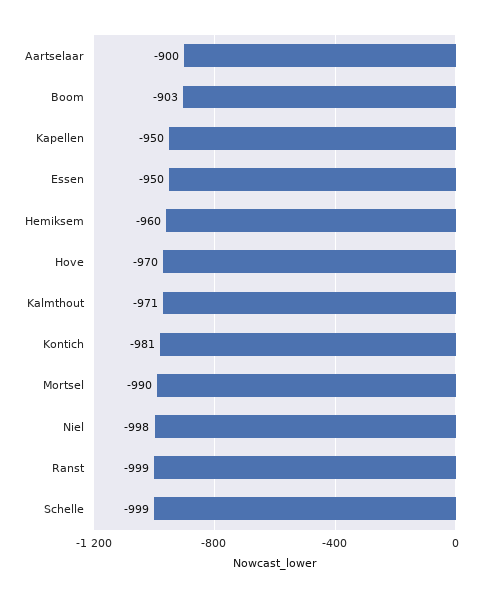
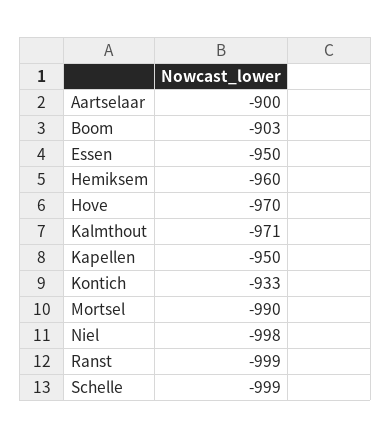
Kontich: -981 -> -933

